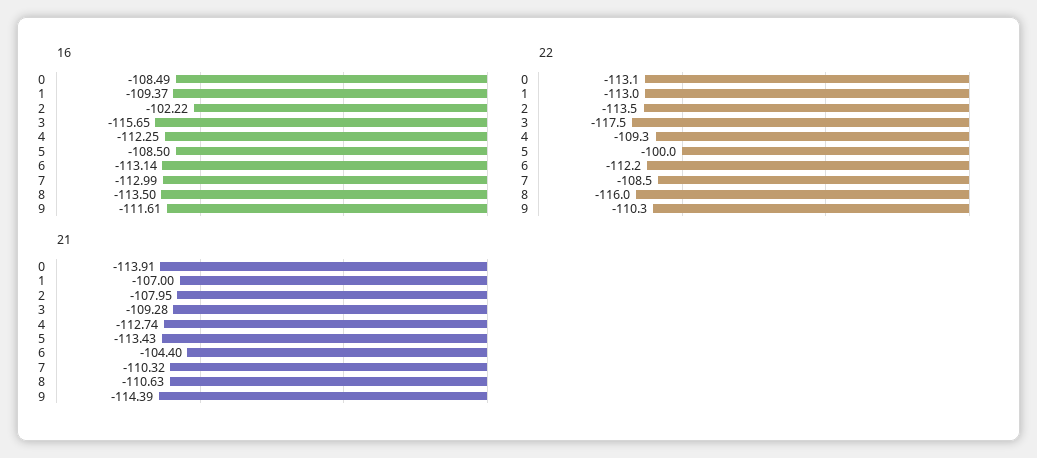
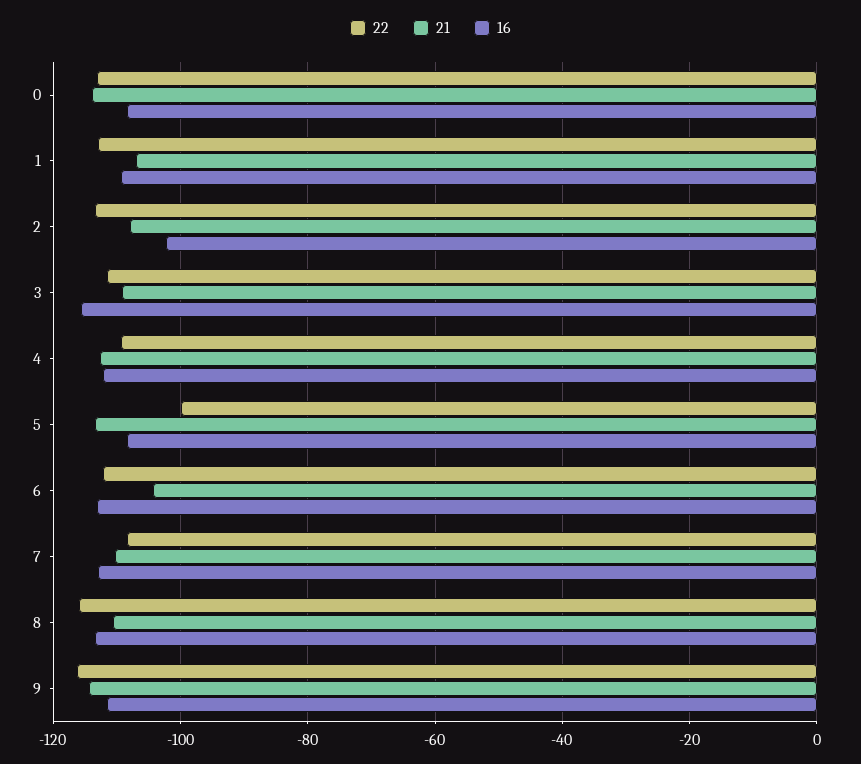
22, 3: -117.5 -> -112
22, 9: -110.3 -> -116

